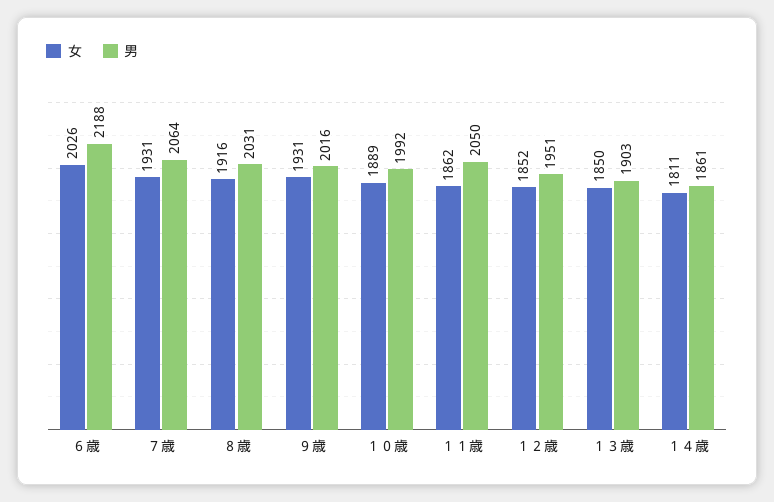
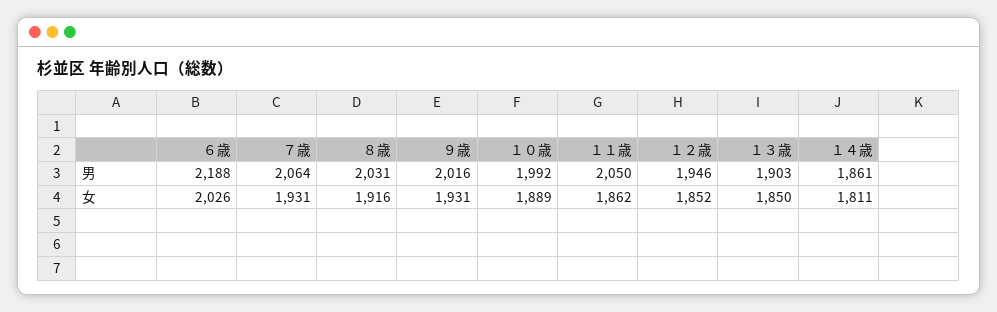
男, １２歳: 1951 -> 1946

